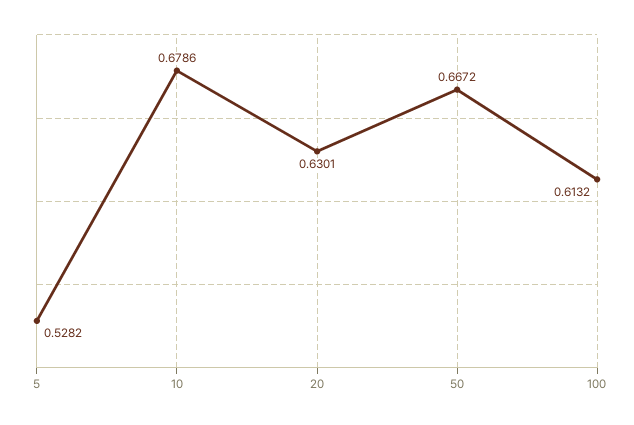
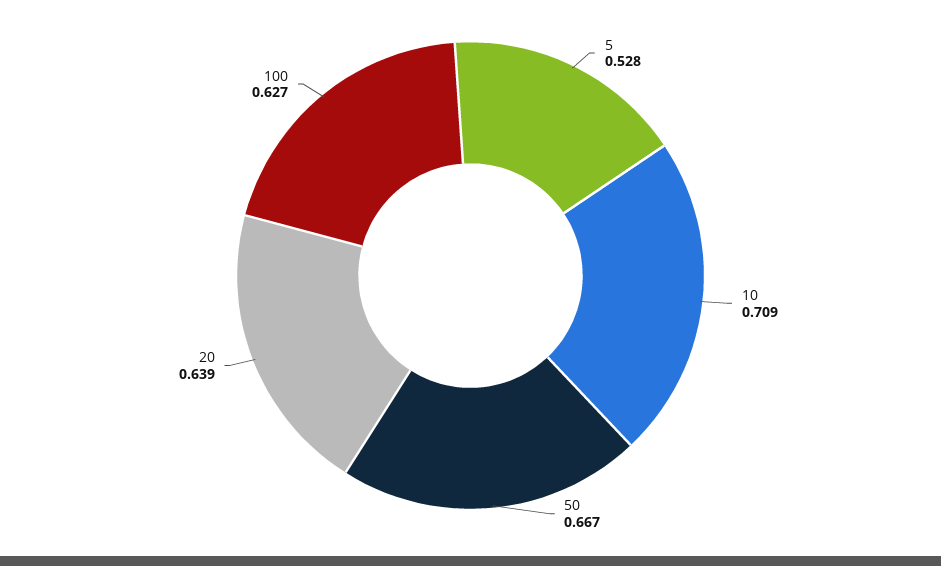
10: 0.6786 -> 0.709
20: 0.6301 -> 0.639
100: 0.6132 -> 0.627

